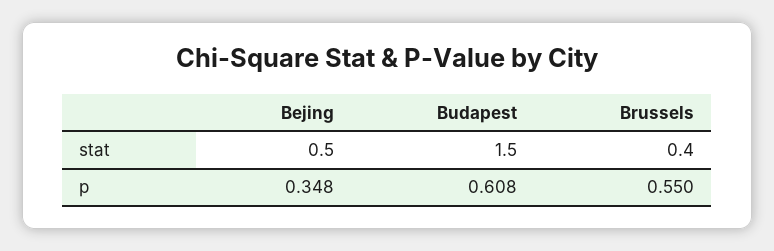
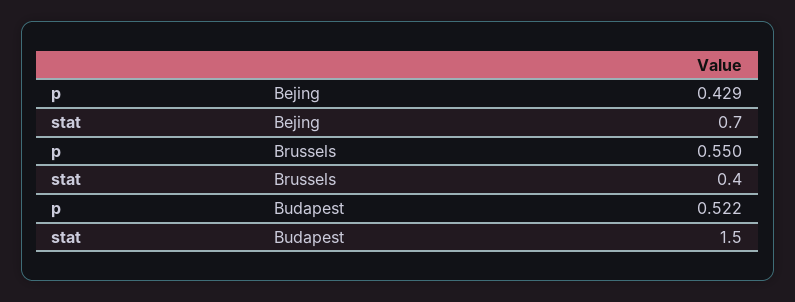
Bejing, stat: 0.5 -> 0.7
Bejing, p: 0.348 -> 0.429
Budapest, p: 0.608 -> 0.522

